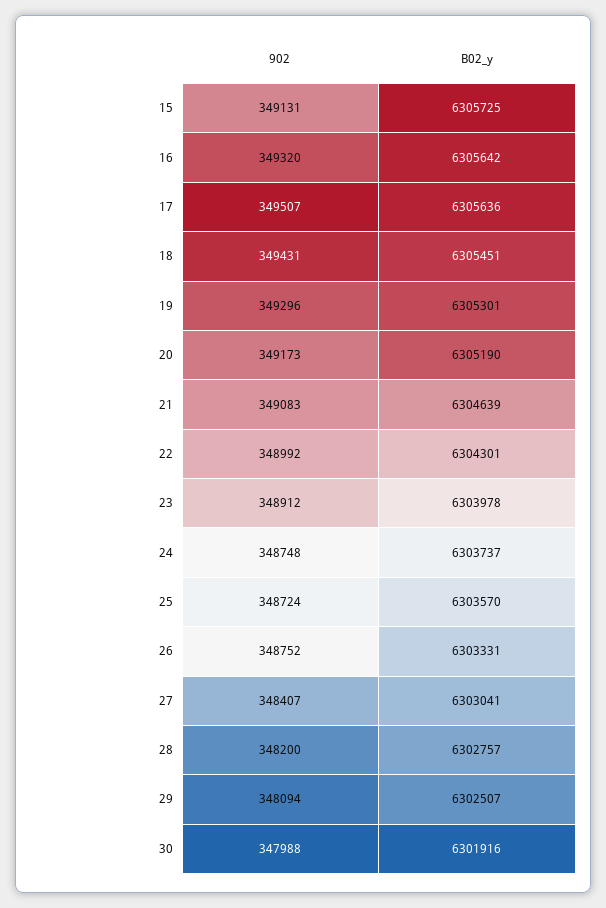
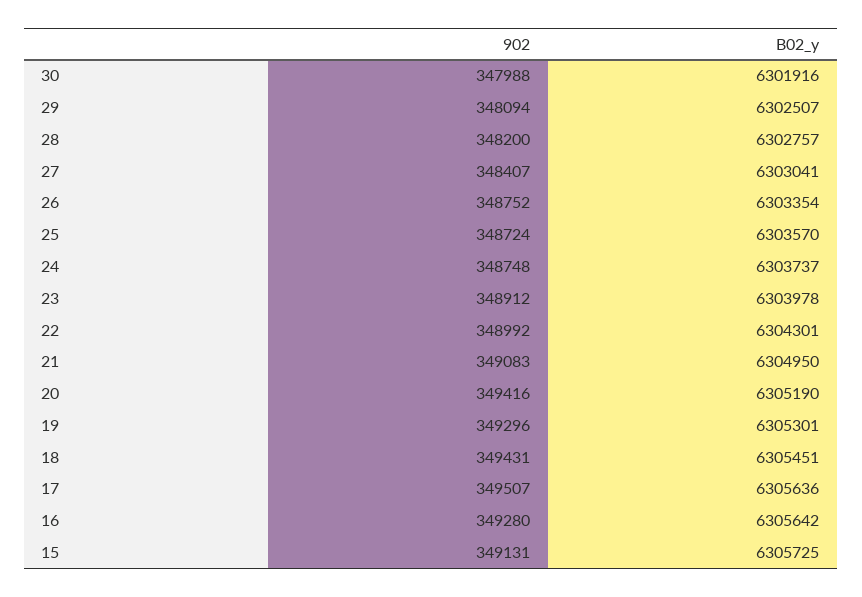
902, 16: 349320 -> 349280
902, 20: 349173 -> 349416
B02_y, 21: 6304639 -> 6304950
B02_y, 26: 6303331 -> 6303354

